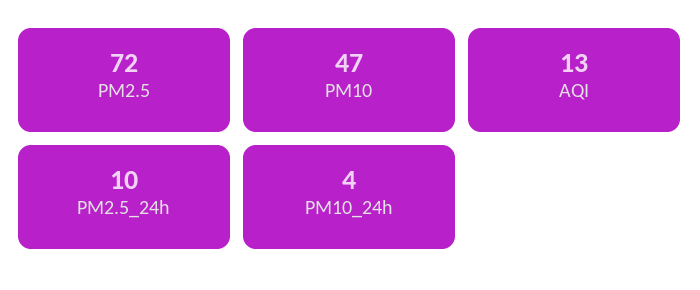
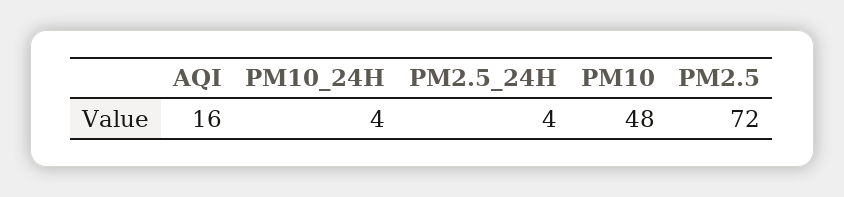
PM10: 47 -> 48
AQI: 13 -> 16
PM2.5_24h: 10 -> 4

